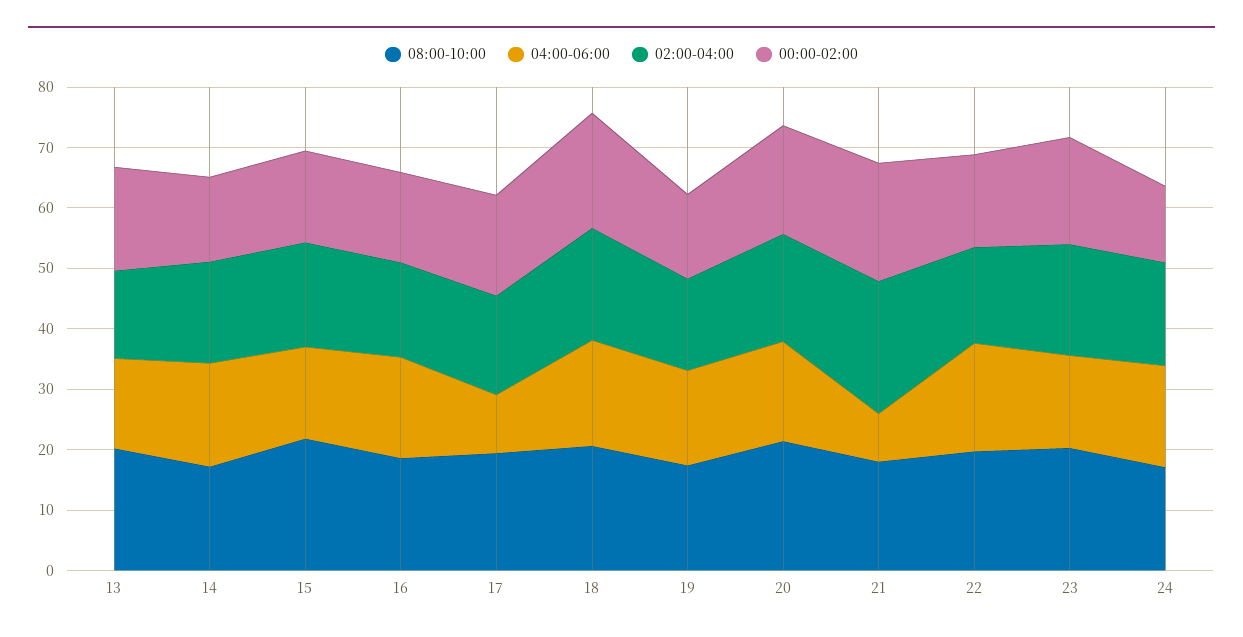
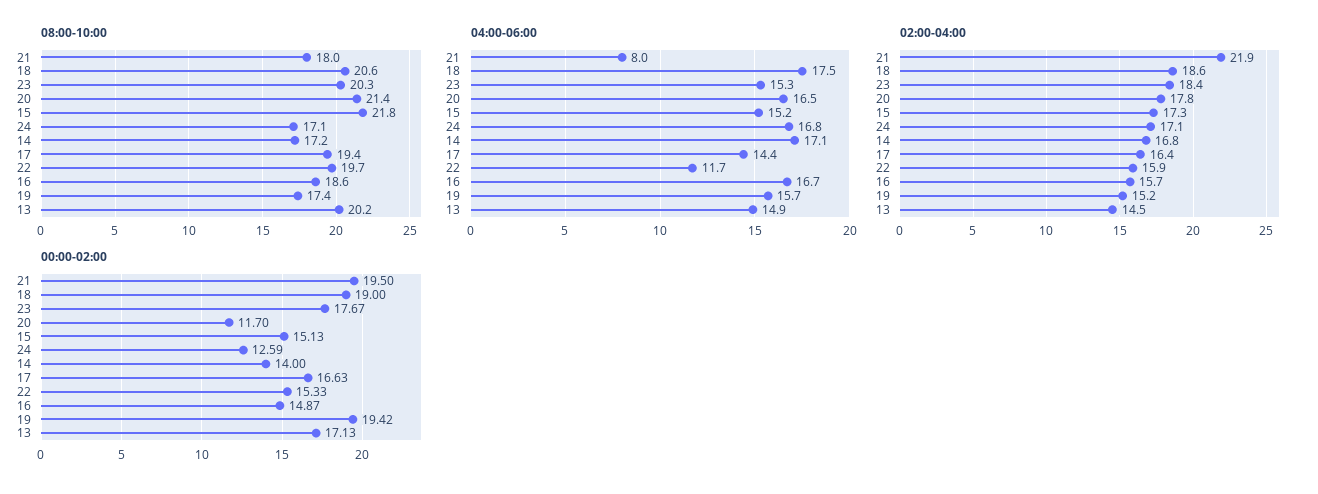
04:00-06:00, 17: 10 -> 14.4
00:00-02:00, 19: 14 -> 19.42
00:00-02:00, 20: 18 -> 11.7
04:00-06:00, 22: 18 -> 11.7

